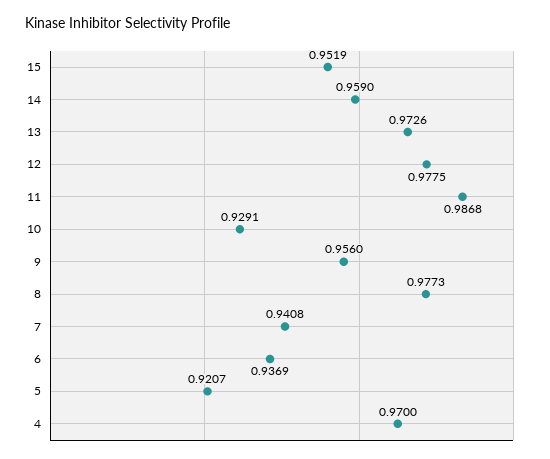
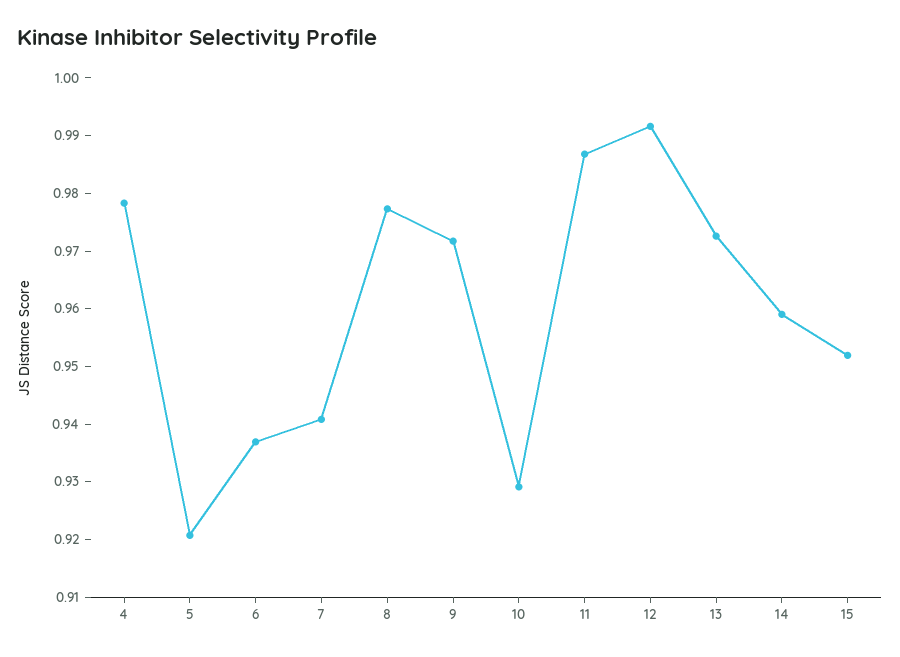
12: 0.9775 -> 0.992
9: 0.956 -> 0.972
4: 0.97 -> 0.978

